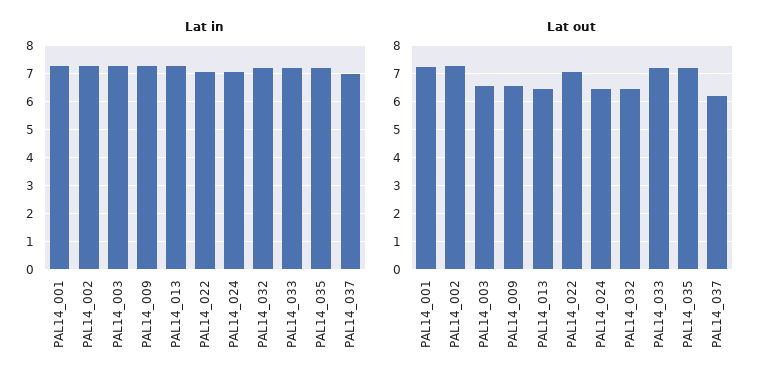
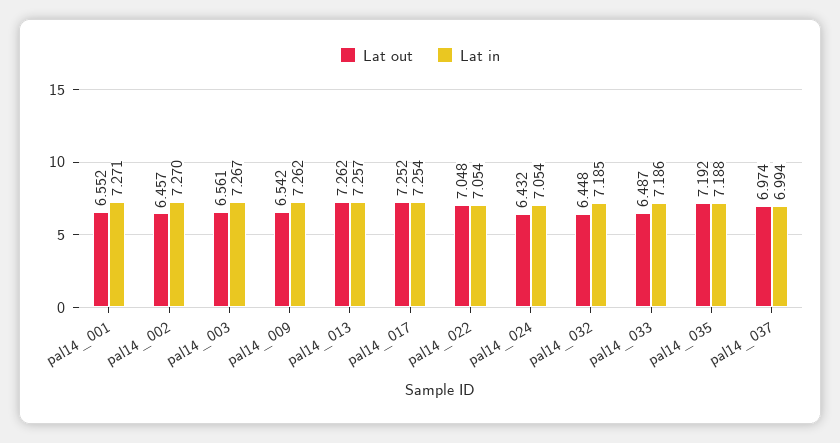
Lat out, PAL14_001: 7.25 -> 6.552
Lat out, PAL14_002: 7.25 -> 6.457
Lat out, PAL14_013: 6.5 -> 7.262
Lat out, PAL14_033: 7.25 -> 6.487
Lat out, PAL14_037: 6.25 -> 6.974
Lat out, pal14_017: none -> 7.252
Lat in, pal14_017: none -> 7.254

